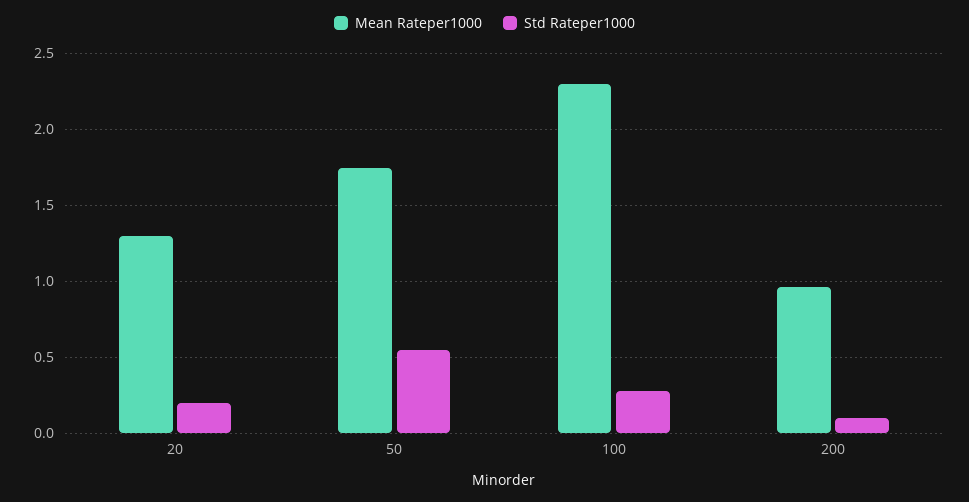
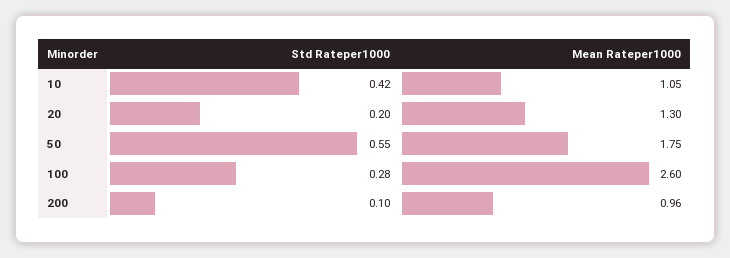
Mean Rateper1000, 100: 2.3 -> 2.6
Std Rateper1000, 10: none -> 0.42
Mean Rateper1000, 10: none -> 1.05

